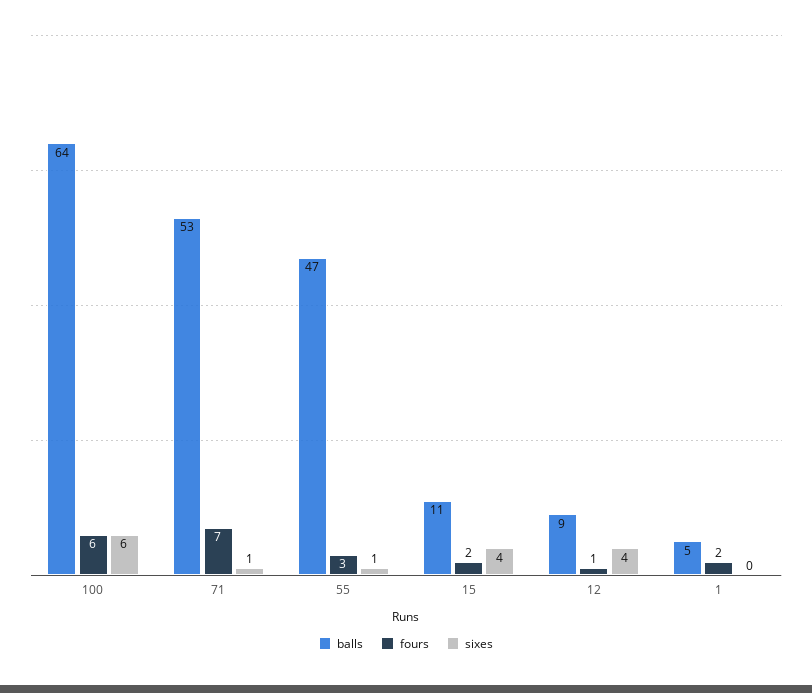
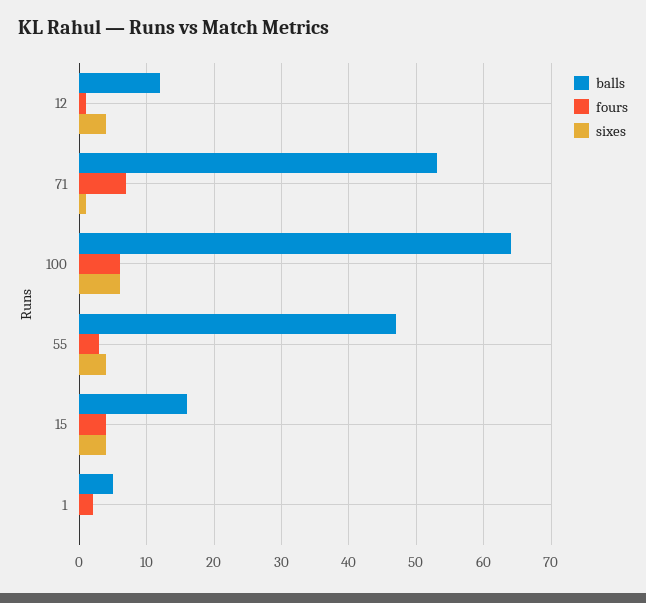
sixes, 55: 1 -> 4
balls, 15: 11 -> 16
fours, 15: 2 -> 4
balls, 12: 9 -> 12

